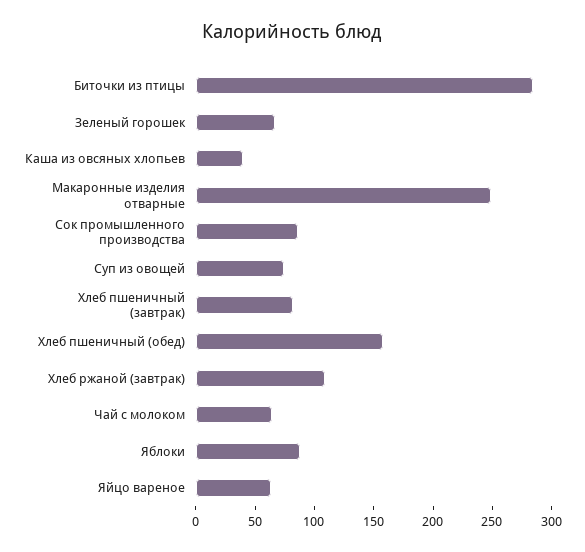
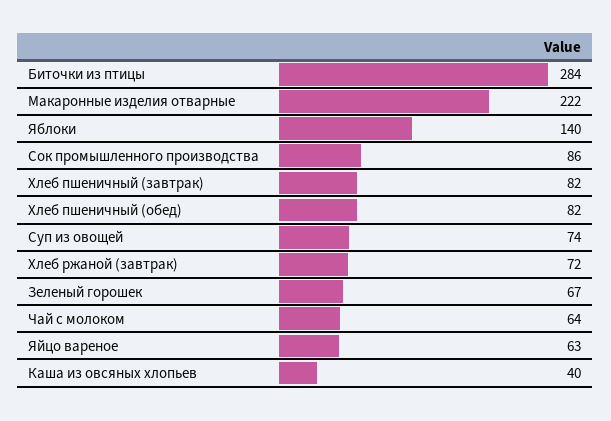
Макаронные изделия отварные: 250 -> 222
Хлеб пшеничный (обед): 160 -> 82
Хлеб ржаной (завтрак): 110 -> 72
Яблоки: 90 -> 140

